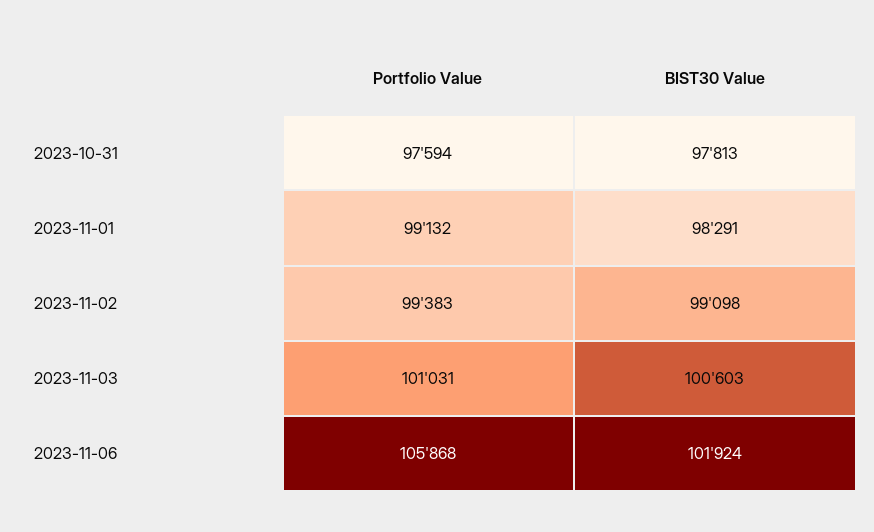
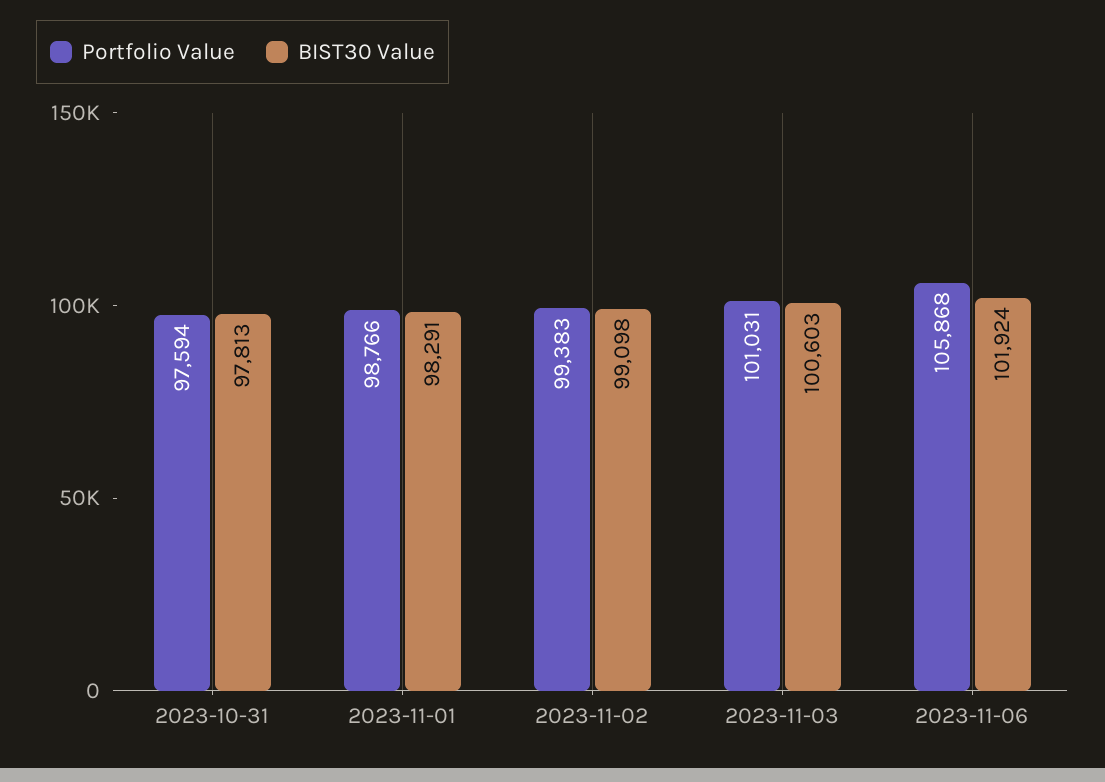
Portfolio Value, 2023-11-01: 99132 -> 98766

